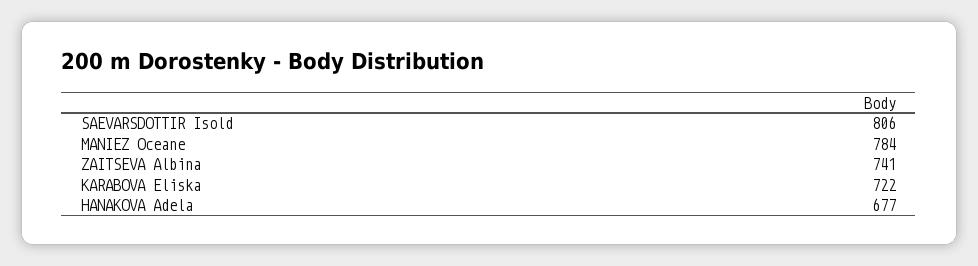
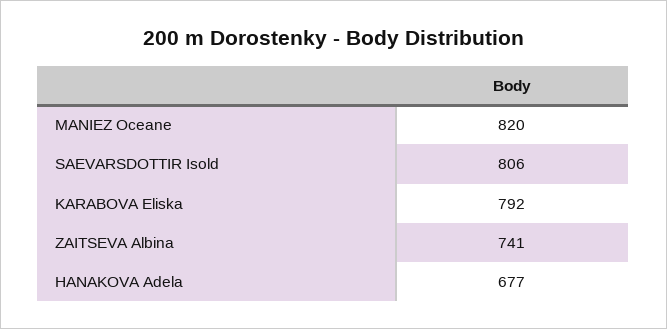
MANIEZ Oceane: 784 -> 820
KARABOVA Eliska: 722 -> 792

